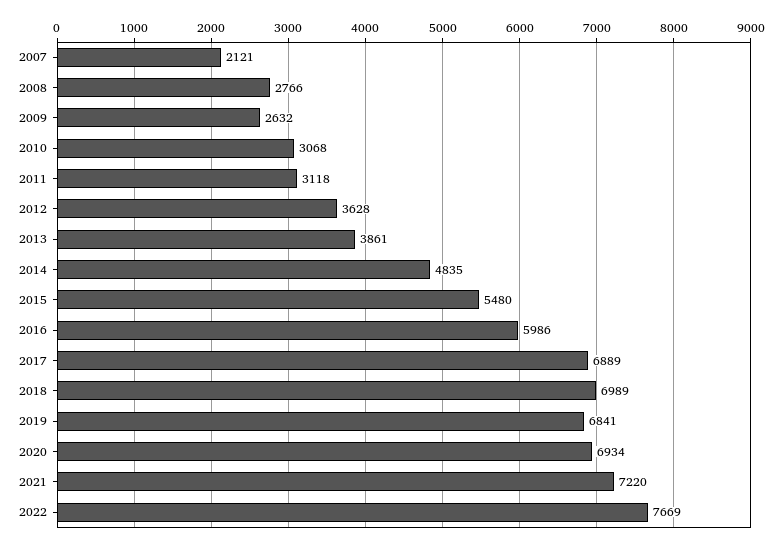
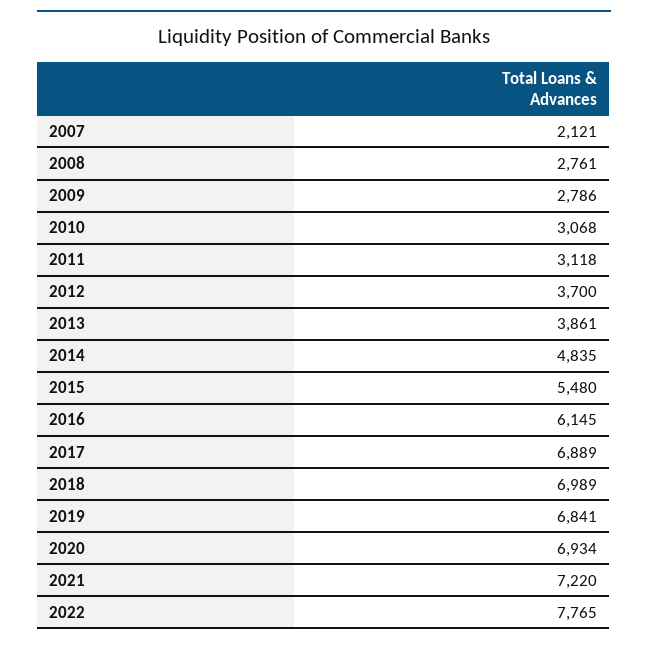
2008: 2766 -> 2761
2009: 2632 -> 2786
2012: 3628 -> 3700
2016: 5986 -> 6145
2022: 7669 -> 7765

